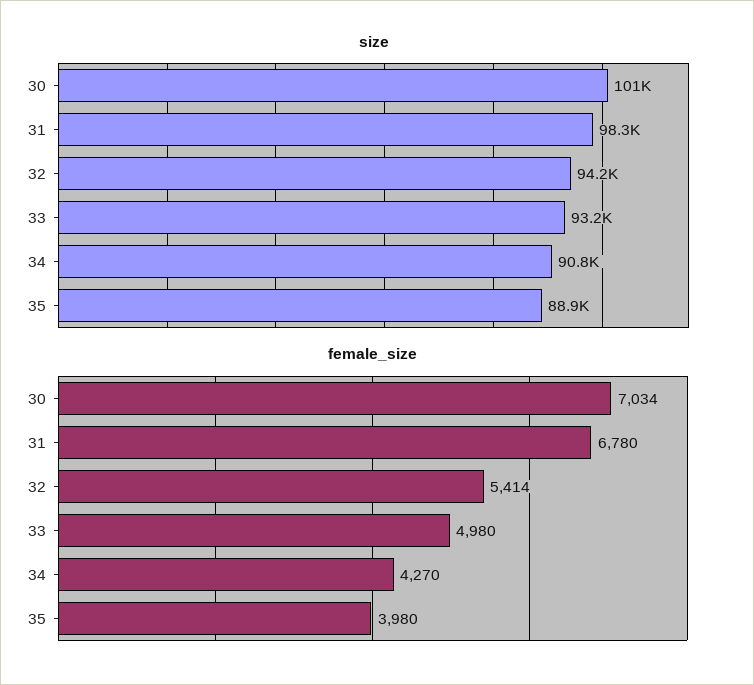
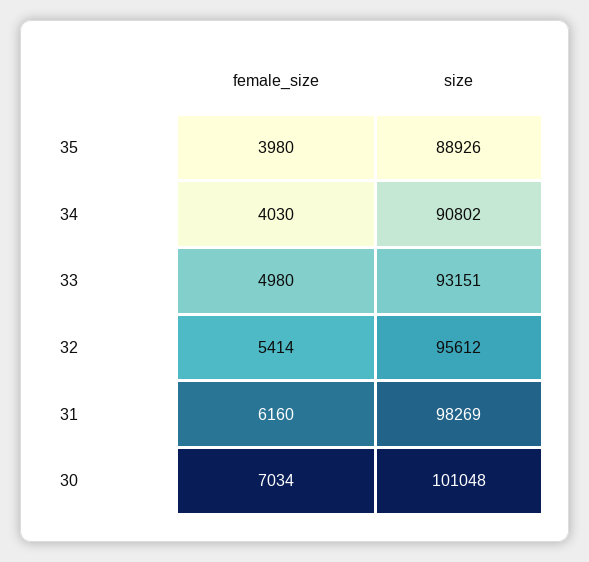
size, 32: 94200 -> 95612
female_size, 31: 6780 -> 6160
female_size, 34: 4270 -> 4030

